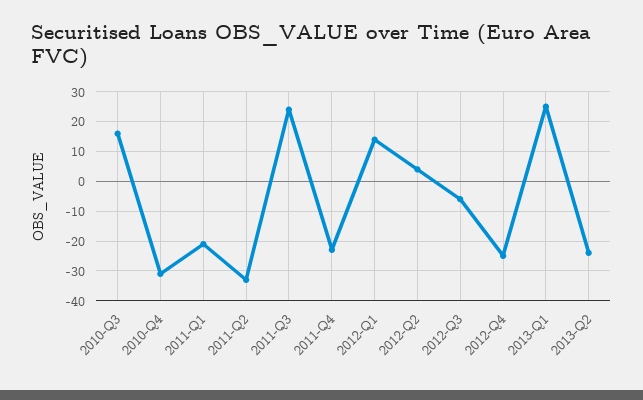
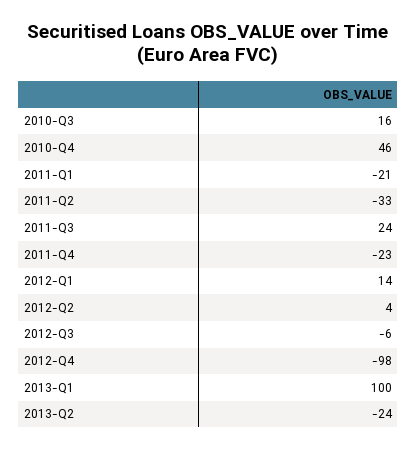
2010-Q4: -30 -> 46
2012-Q4: -25 -> -98
2013-Q1: 25 -> 100

